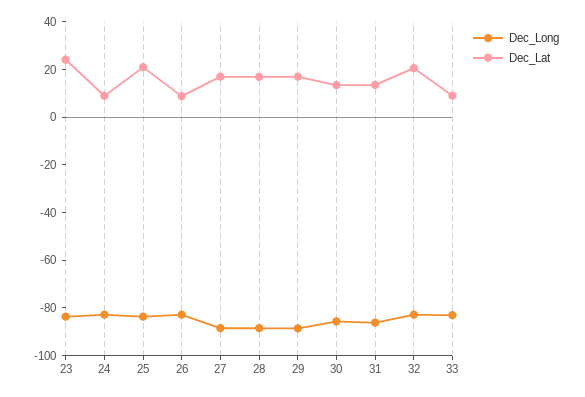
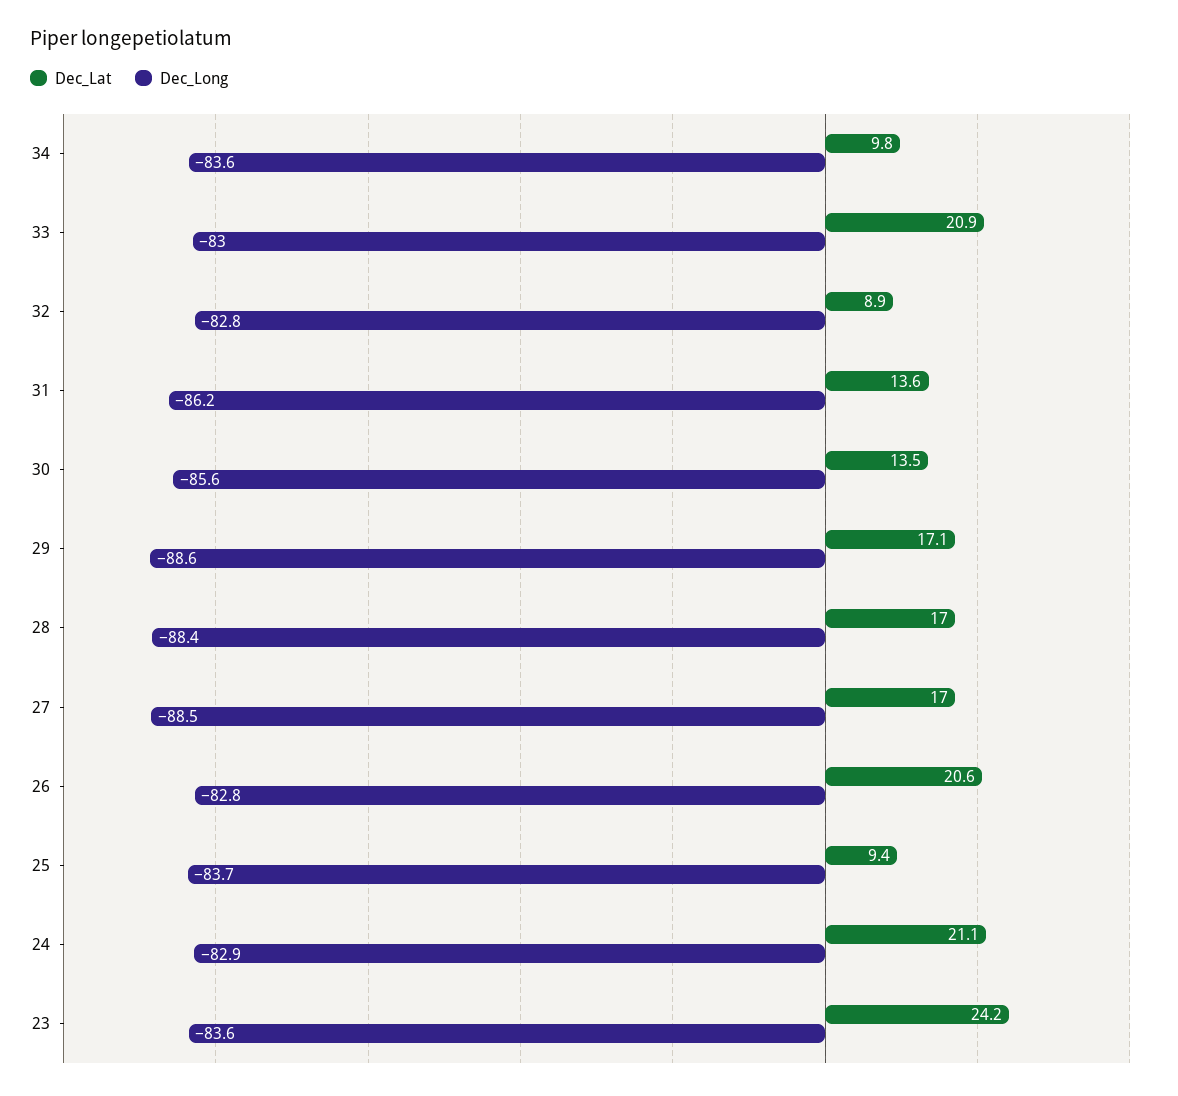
Dec_Lat, 24: 10 -> 21.1
Dec_Lat, 25: 20 -> 9.4
Dec_Lat, 26: 10 -> 20.6
Dec_Lat, 32: 20 -> 8.9
Dec_Lat, 33: 10 -> 20.9
Dec_Lat, 34: none -> 9.8
Dec_Long, 34: none -> -83.6

